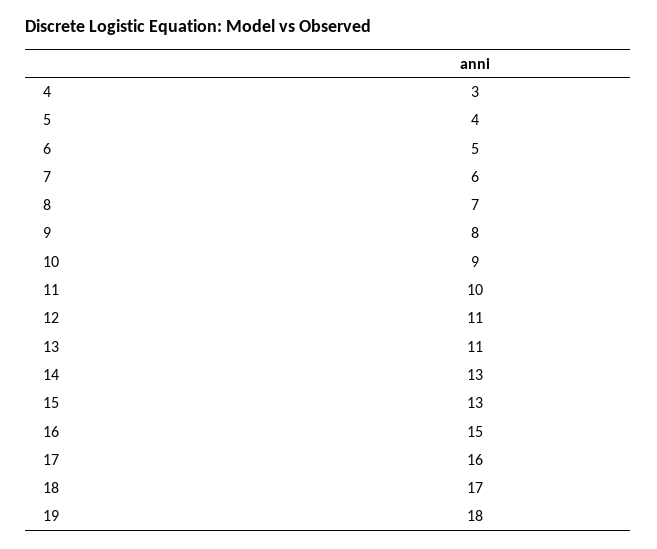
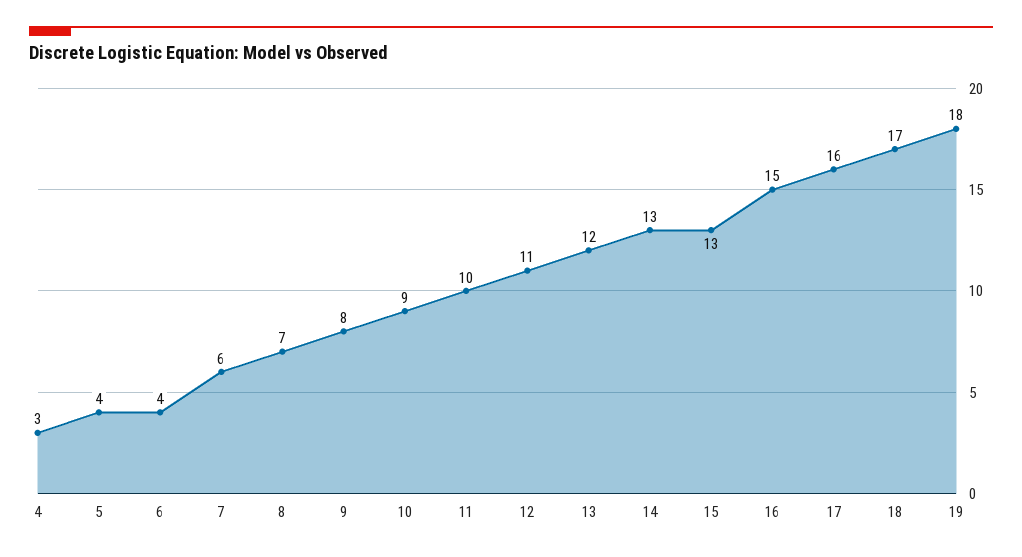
6: 5 -> 4
13: 11 -> 12

